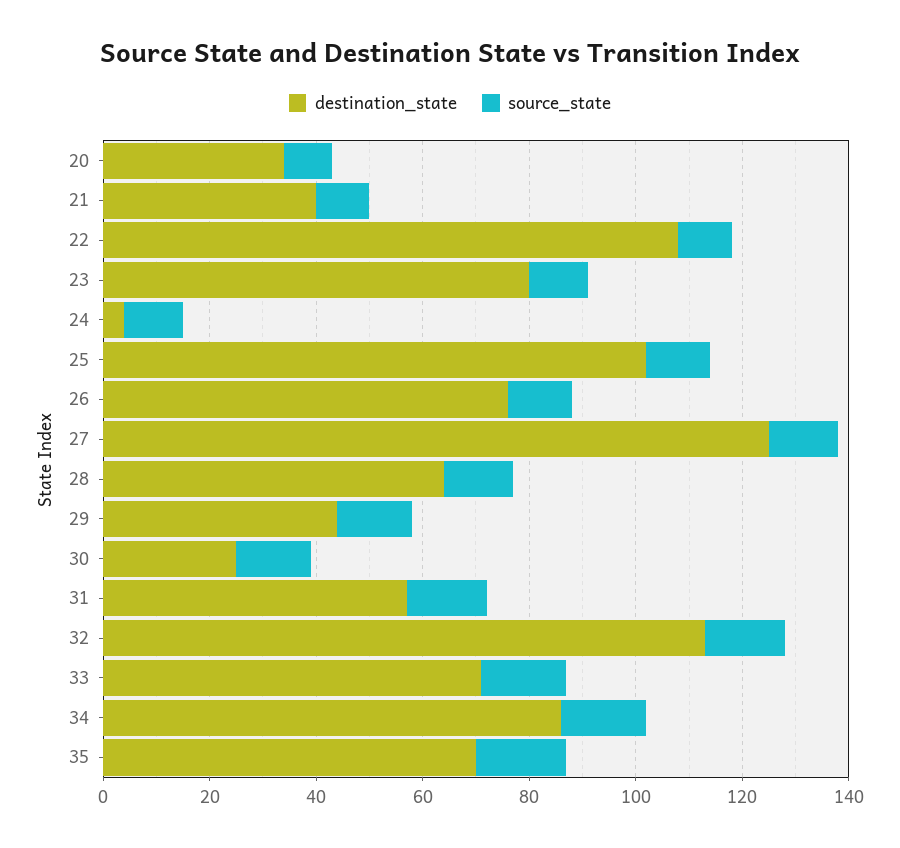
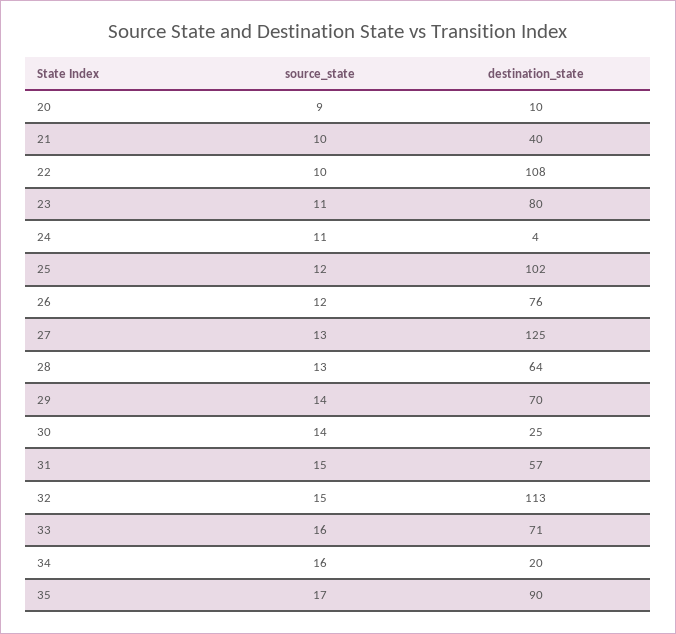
destination_state, 20: 35 -> 10
destination_state, 29: 45 -> 70
destination_state, 34: 85 -> 20
destination_state, 35: 70 -> 90

